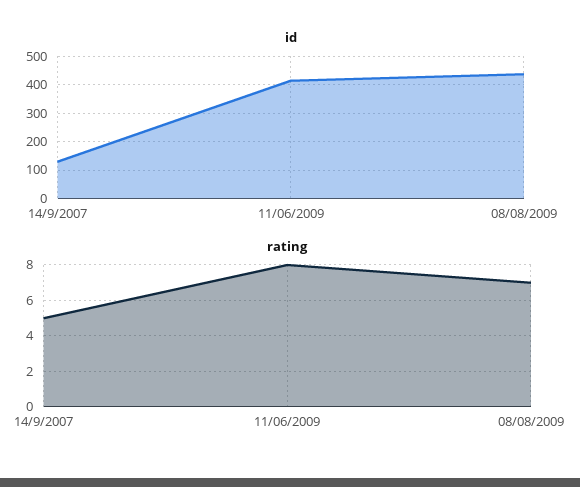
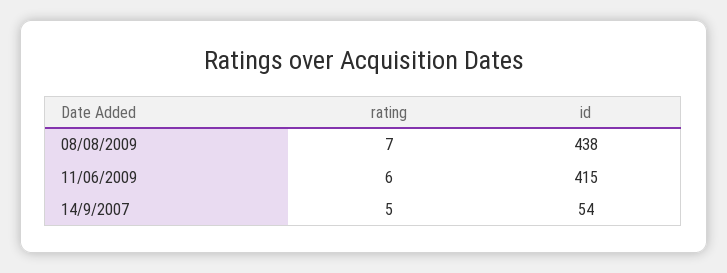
id, 14/9/2007: 125 -> 54
rating, 11/06/2009: 8 -> 6

